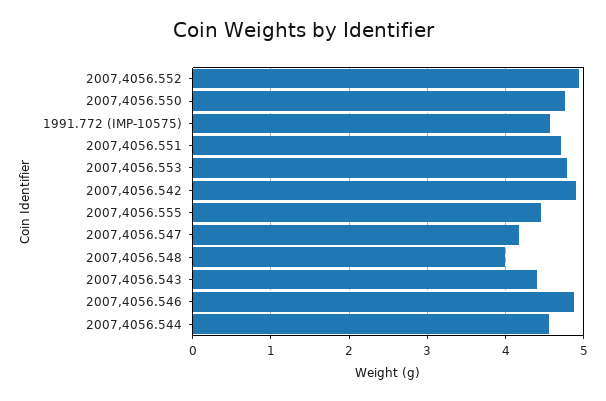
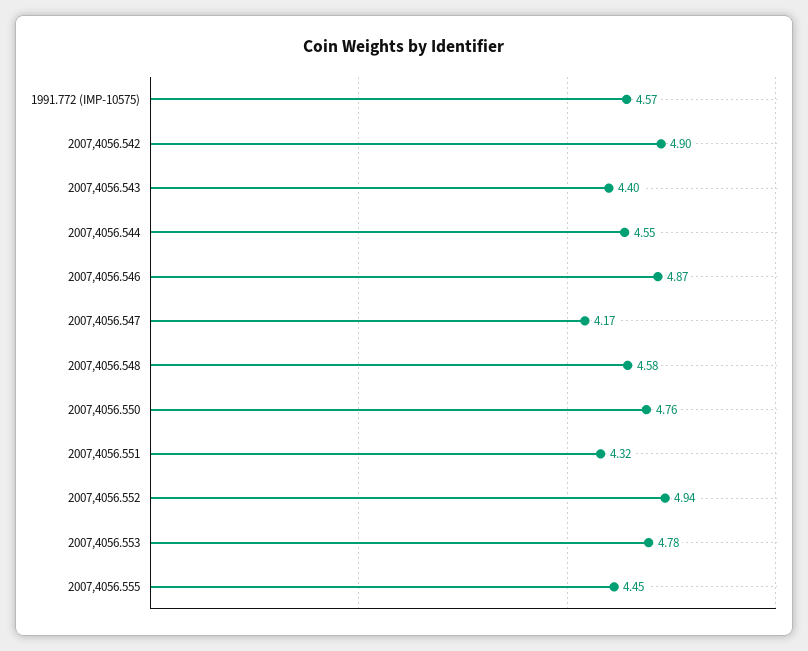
2007,4056.551: 4.7 -> 4.32
2007,4056.548: 4 -> 4.58

